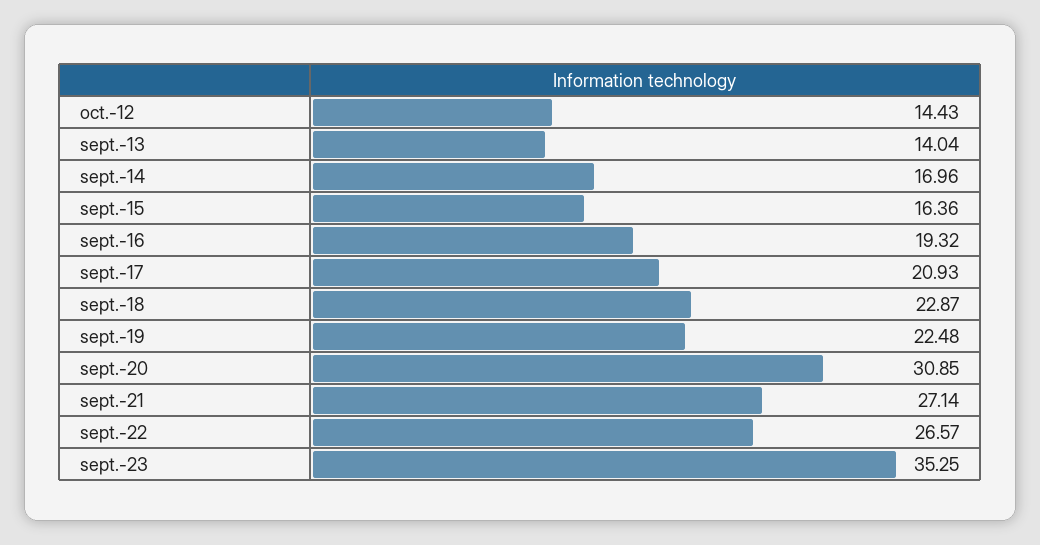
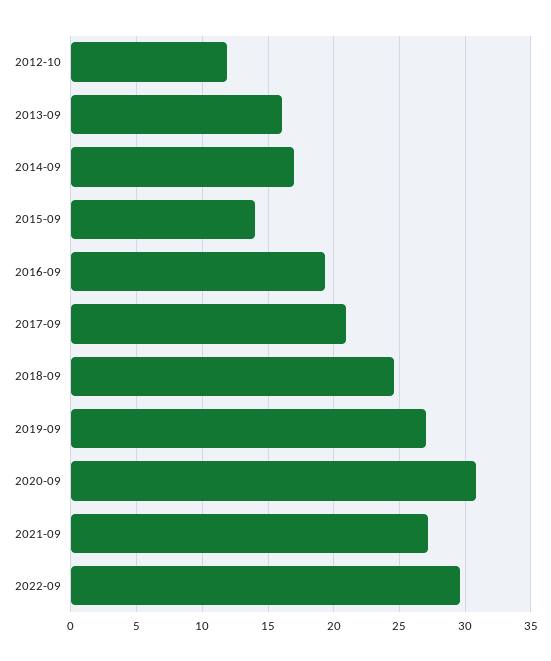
oct.-12: 14.43 -> 12
sept.-13: 14.04 -> 16
sept.-15: 16.36 -> 14
sept.-18: 22.87 -> 24.5
sept.-19: 22.48 -> 27
sept.-22: 26.57 -> 29.5
sept.-23: 35.25 -> none

